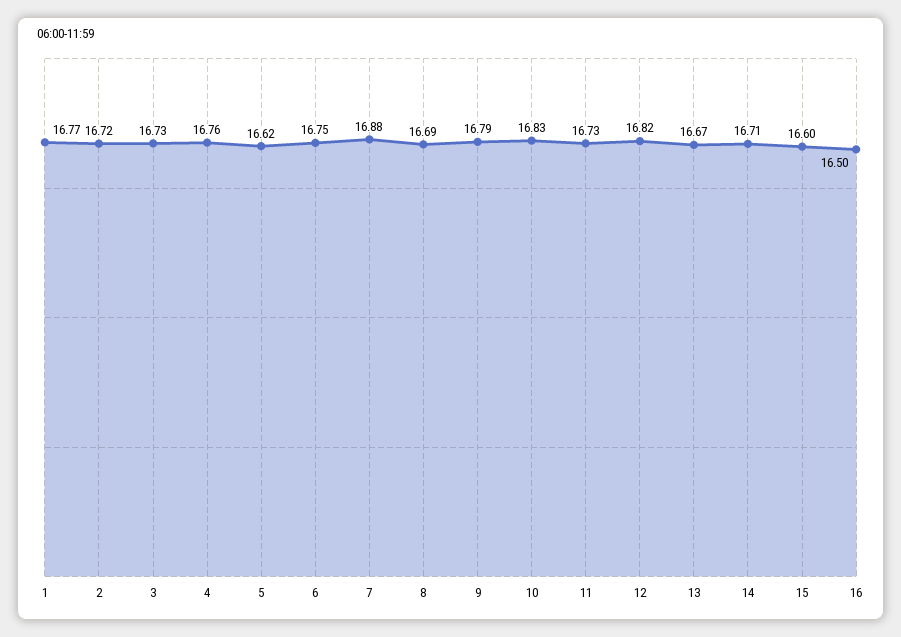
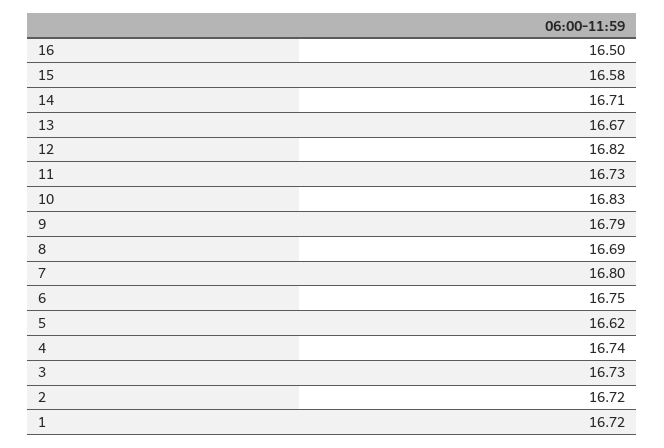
1: 16.77 -> 16.72
4: 16.76 -> 16.74
7: 16.88 -> 16.8
15: 16.6 -> 16.58

